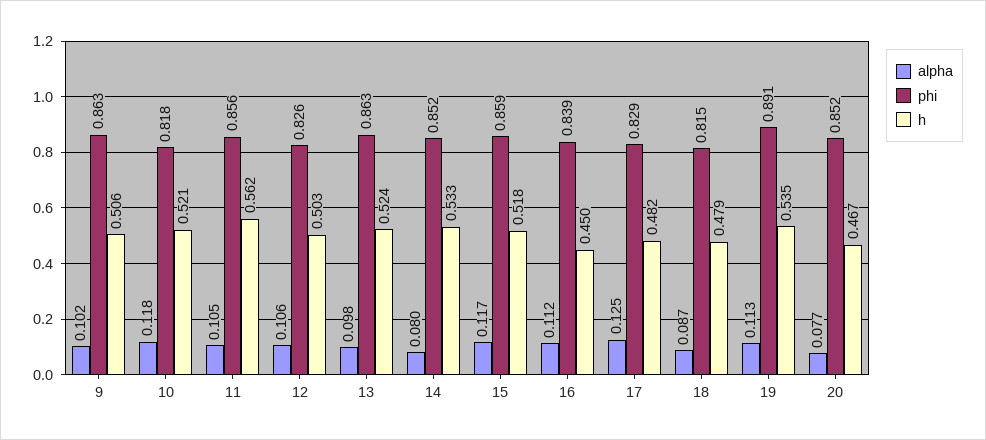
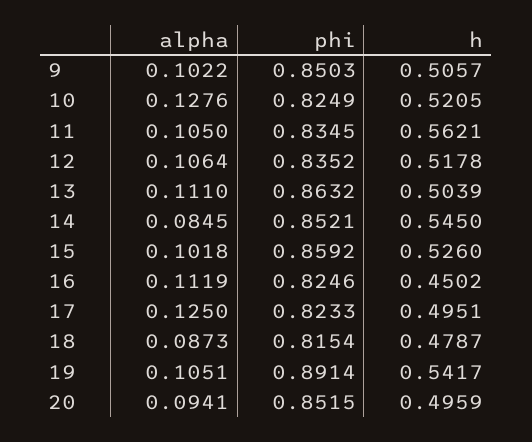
phi, 9: 0.863 -> 0.8503
alpha, 10: 0.118 -> 0.1276
phi, 10: 0.818 -> 0.8249
phi, 11: 0.856 -> 0.8345
phi, 12: 0.826 -> 0.8352
h, 12: 0.503 -> 0.5178
alpha, 13: 0.098 -> 0.111
h, 13: 0.524 -> 0.5039
alpha, 14: 0.08 -> 0.0845
h, 14: 0.533 -> 0.545
alpha, 15: 0.117 -> 0.1018
h, 15: 0.518 -> 0.526
phi, 16: 0.839 -> 0.8246
phi, 17: 0.829 -> 0.8233
h, 17: 0.482 -> 0.4951
alpha, 19: 0.113 -> 0.1051
h, 19: 0.535 -> 0.5417
alpha, 20: 0.077 -> 0.0941
h, 20: 0.467 -> 0.4959

